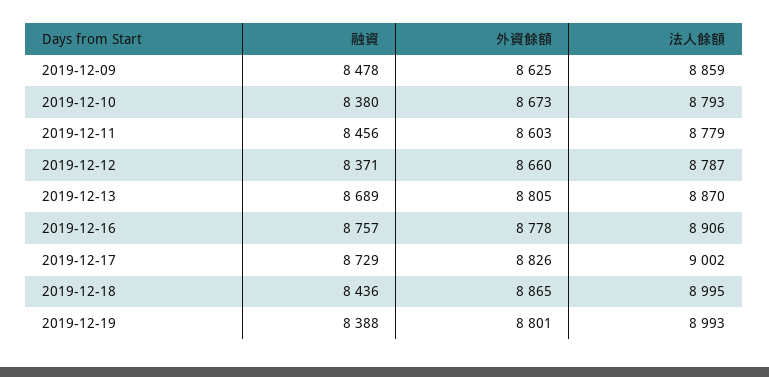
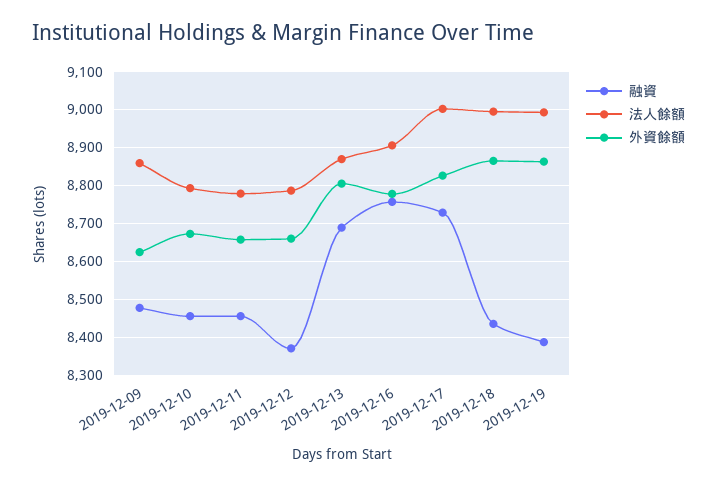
融資, 2019-12-10: 8380 -> 8460
外資餘額, 2019-12-11: 8603 -> 8660
外資餘額, 2019-12-19: 8801 -> 8860

